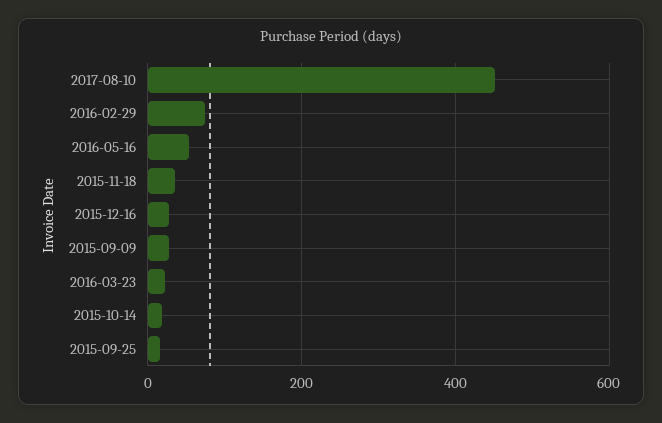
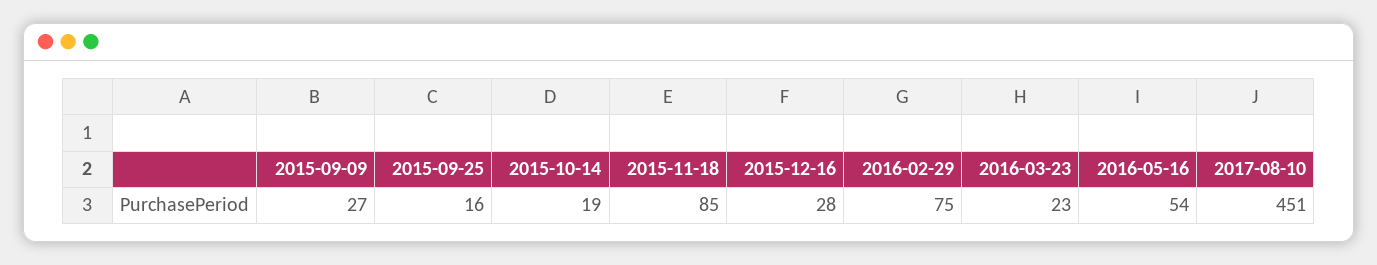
2015-11-18: 40 -> 85

